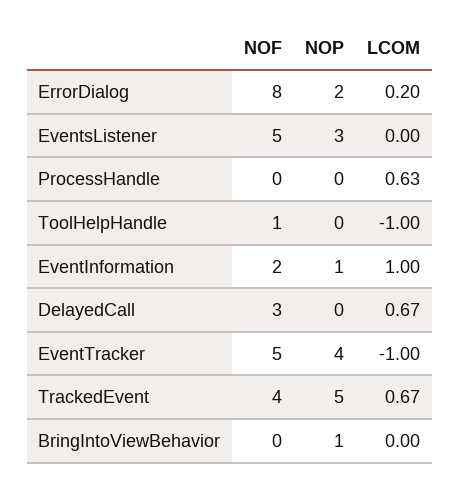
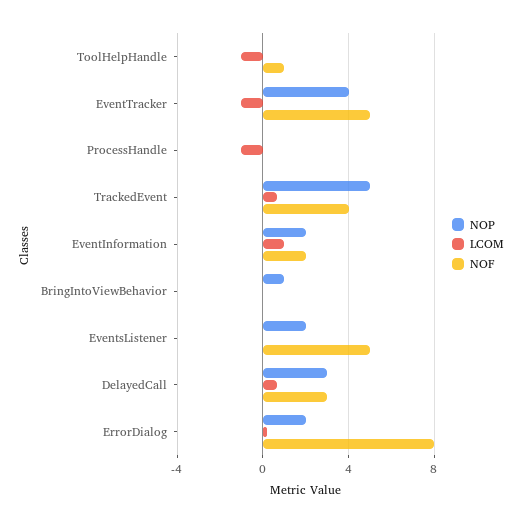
NOP, EventsListener: 3 -> 2
LCOM, ProcessHandle: 0.63 -> -1
NOP, EventInformation: 1 -> 2
NOP, DelayedCall: 0 -> 3

